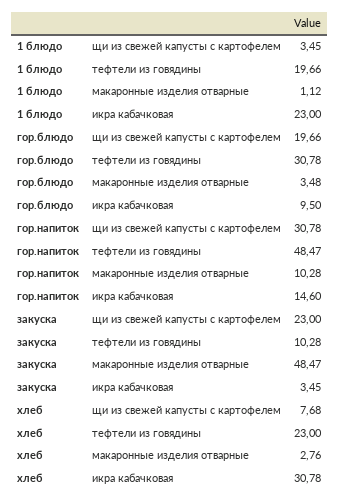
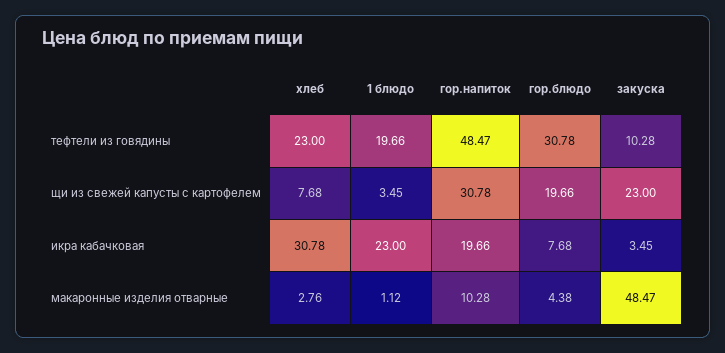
гор.блюдо, макаронные изделия отварные: 3.48 -> 4.38
гор.блюдо, икра кабачковая: 9.5 -> 7.68
гор.напиток, икра кабачковая: 14.6 -> 19.66

